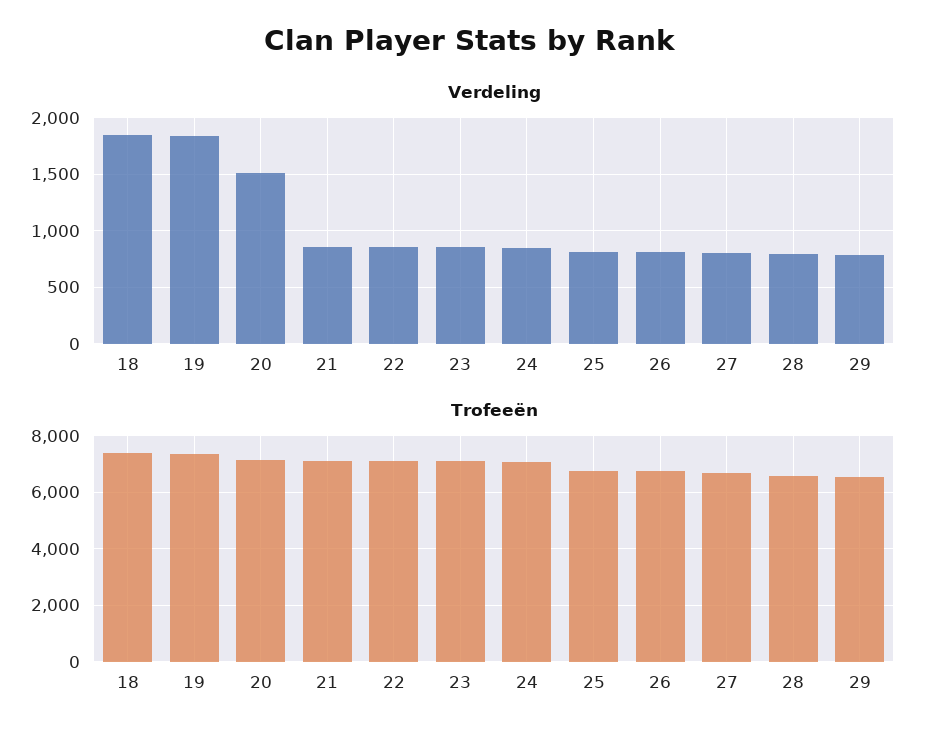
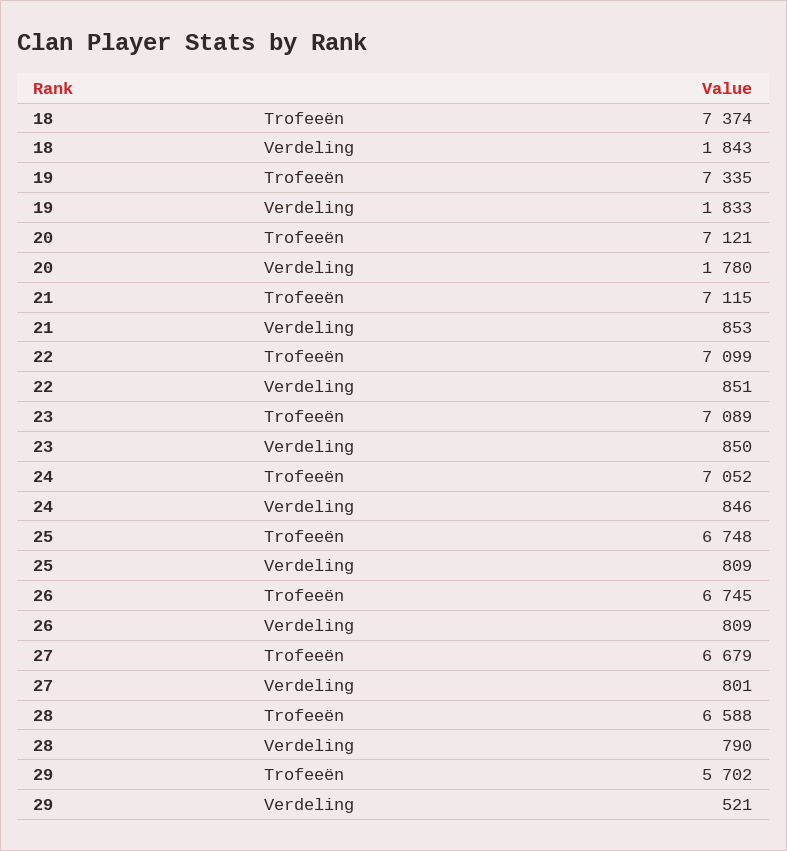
Verdeling, 20: 1500 -> 1780
Verdeling, 29: 800 -> 521
Trofeeën, 29: 6500 -> 5702

